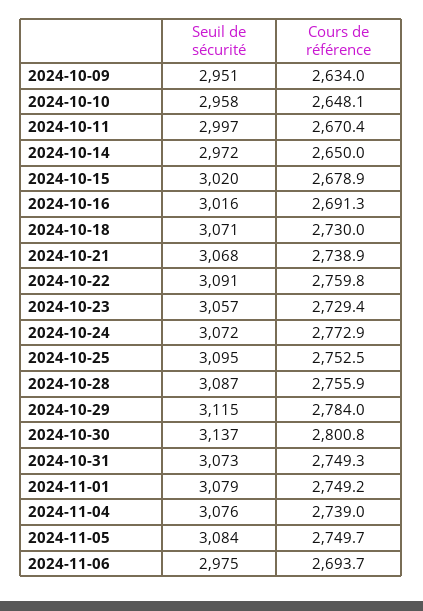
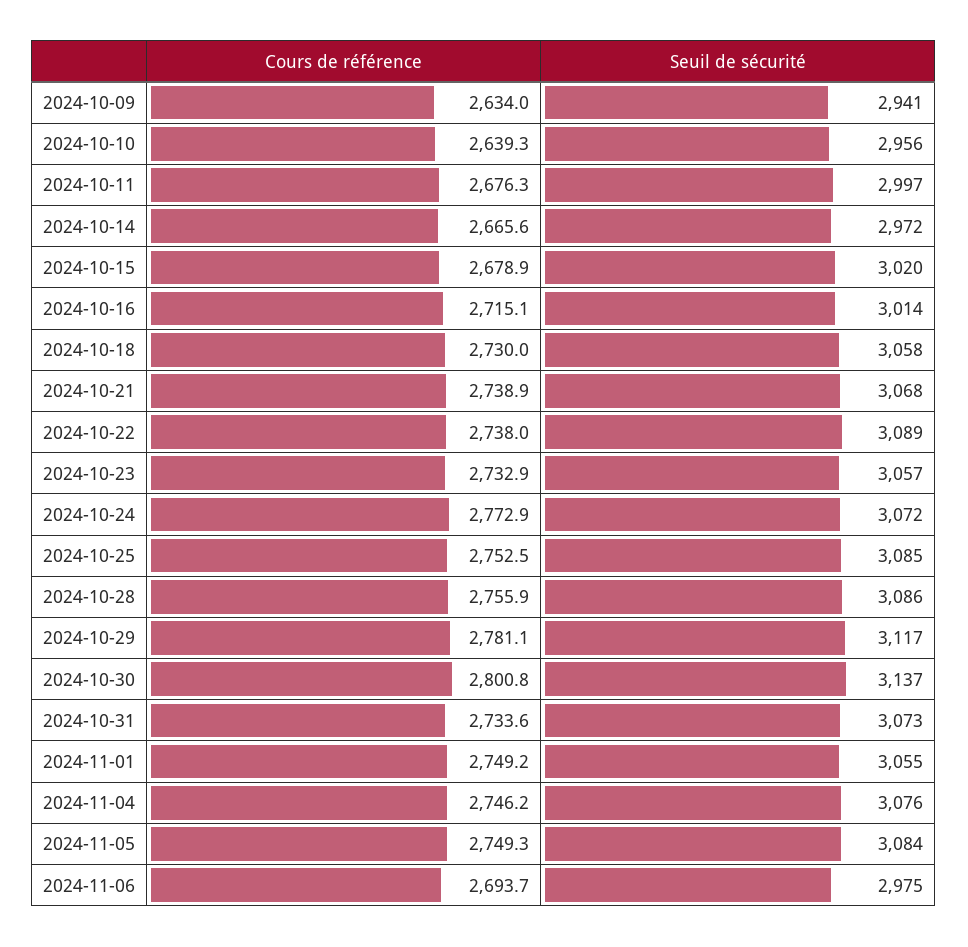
Seuil de sécurité, 2024-10-09: 2951 -> 2941
Seuil de sécurité, 2024-10-10: 2958 -> 2956
Cours de référence, 2024-10-10: 2648.1 -> 2639.3
Cours de référence, 2024-10-11: 2670.4 -> 2676.3
Cours de référence, 2024-10-14: 2650 -> 2665.6
Seuil de sécurité, 2024-10-16: 3016 -> 3014
Cours de référence, 2024-10-16: 2691.3 -> 2715.1
Seuil de sécurité, 2024-10-18: 3071 -> 3058
Seuil de sécurité, 2024-10-22: 3091 -> 3089
Cours de référence, 2024-10-22: 2759.8 -> 2738
Cours de référence, 2024-10-23: 2729.4 -> 2732.9
Seuil de sécurité, 2024-10-25: 3095 -> 3085
Seuil de sécurité, 2024-10-28: 3087 -> 3086
Seuil de sécurité, 2024-10-29: 3115 -> 3117
Cours de référence, 2024-10-29: 2784 -> 2781.1
Cours de référence, 2024-10-31: 2749.3 -> 2733.6
Seuil de sécurité, 2024-11-01: 3079 -> 3055
Cours de référence, 2024-11-04: 2739 -> 2746.2
Cours de référence, 2024-11-05: 2749.7 -> 2749.3

